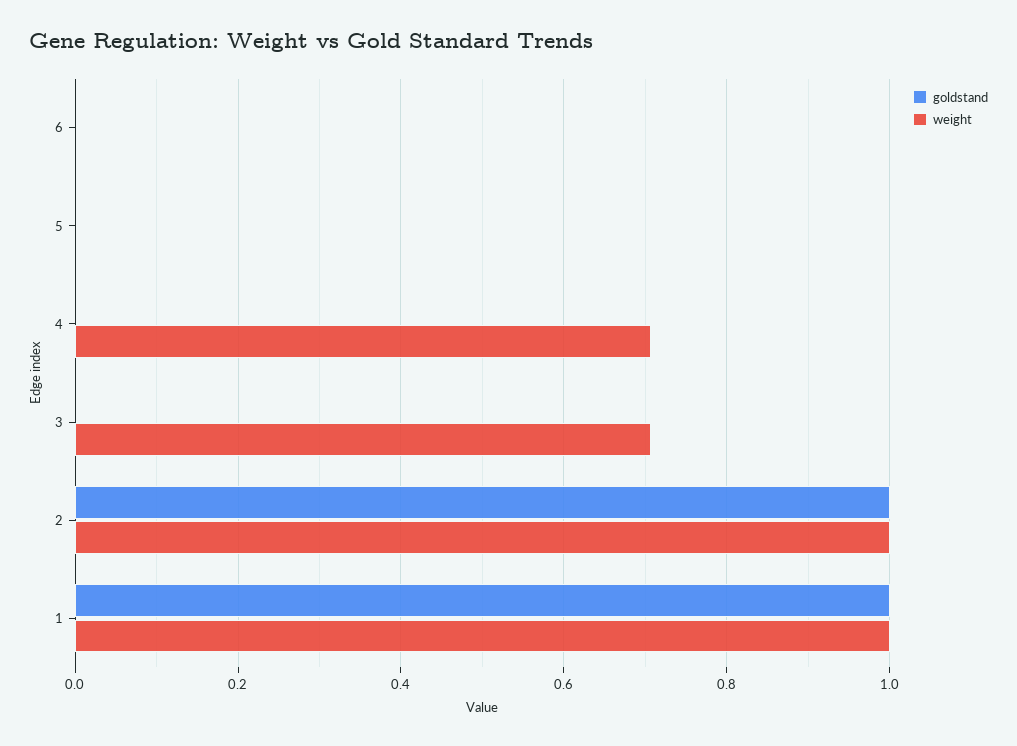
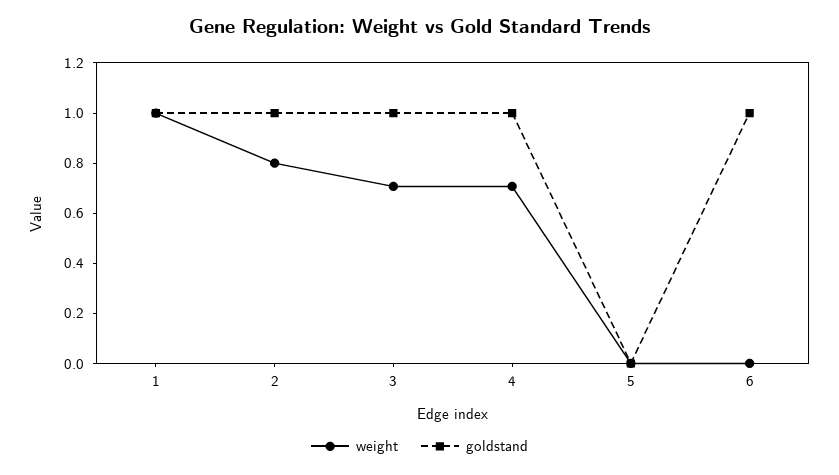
goldstand, 6: 0 -> 1
goldstand, 4: 0 -> 1
goldstand, 3: 0 -> 1
weight, 2: 1 -> 0.8

